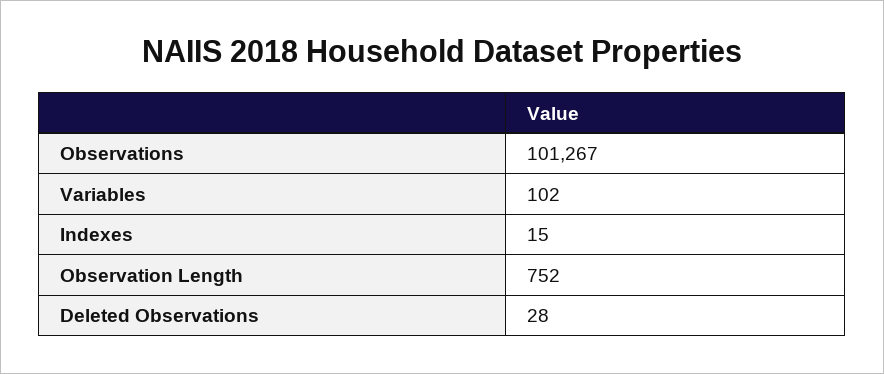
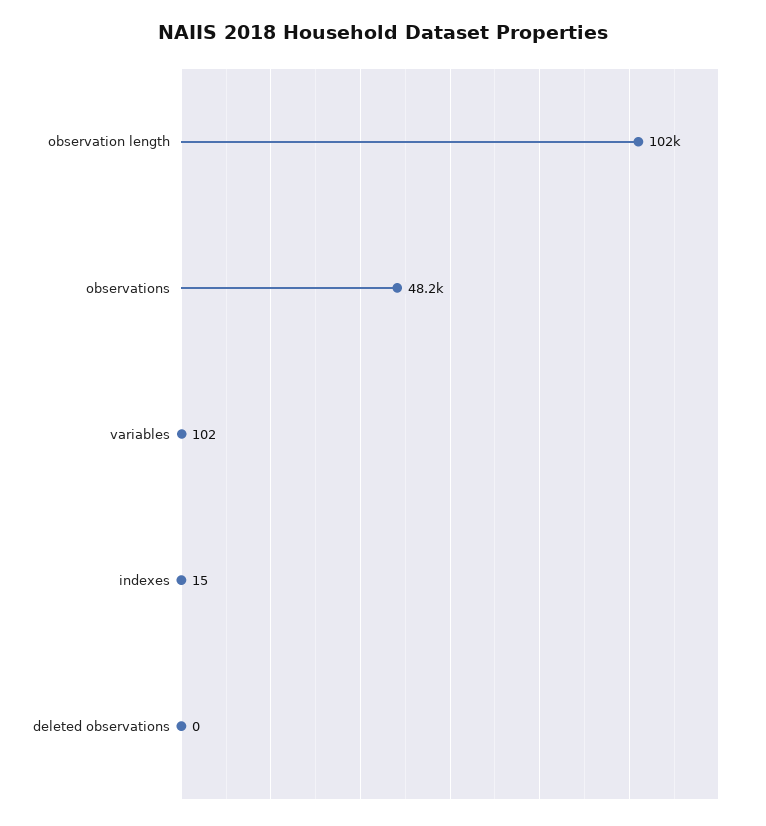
Observations: 101267 -> 48200
Observation Length: 752 -> 102000
Deleted Observations: 28 -> 0

